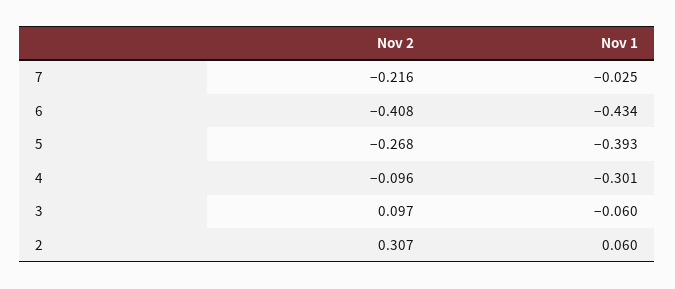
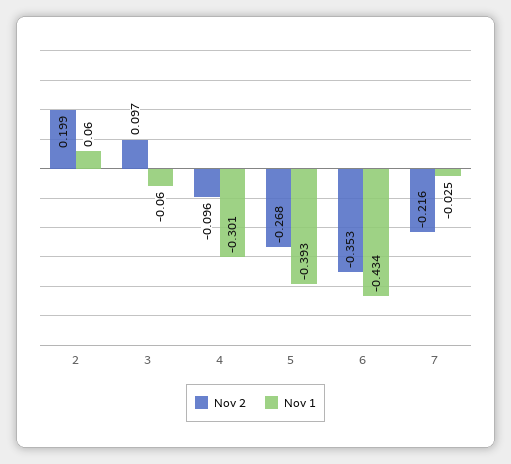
Nov 2, 6: -0.408 -> -0.353
Nov 2, 2: 0.307 -> 0.199

